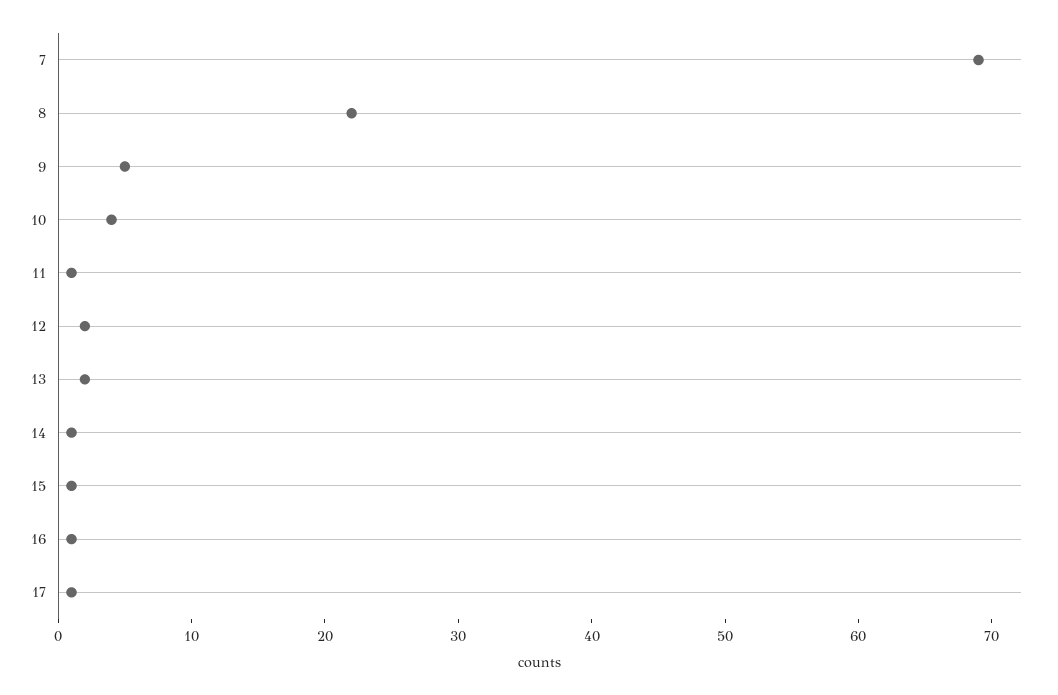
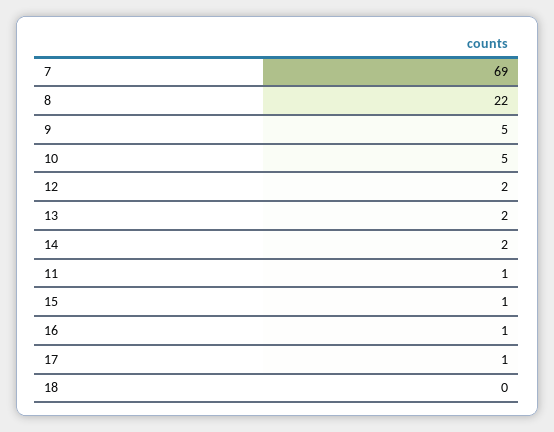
10: 4 -> 5
14: 1 -> 2
18: none -> 0

